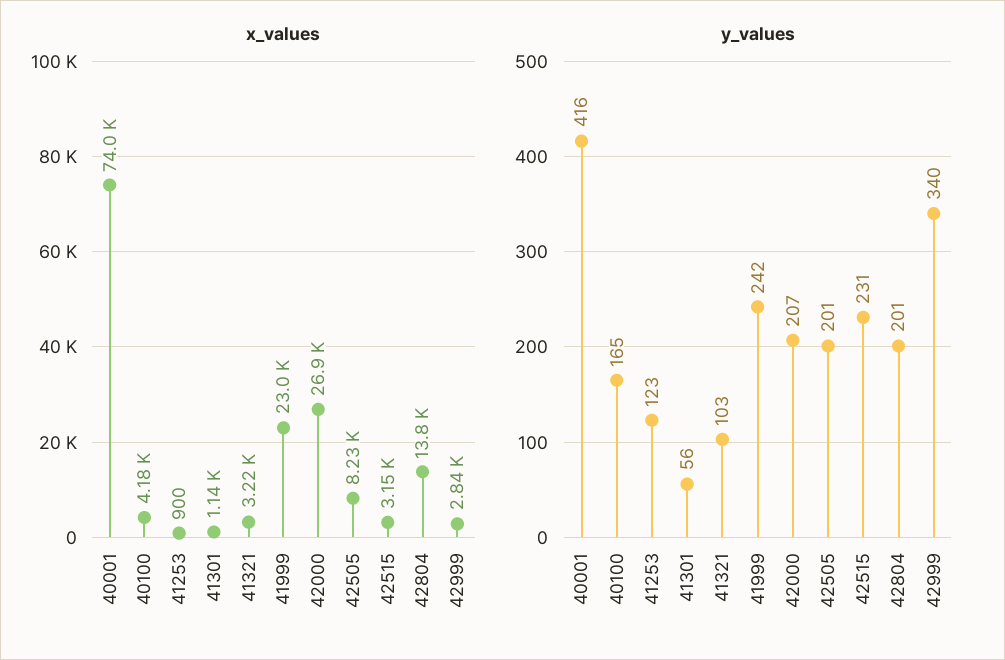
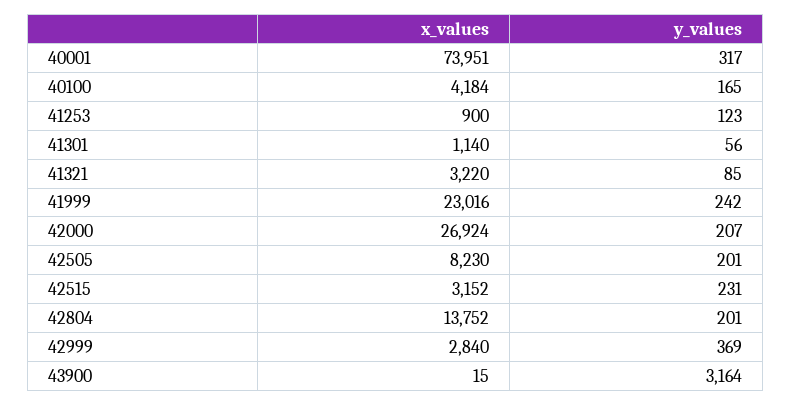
y_values, 40001: 416 -> 317
y_values, 41321: 103 -> 85
y_values, 42999: 340 -> 369
x_values, 43900: none -> 15
y_values, 43900: none -> 3164

